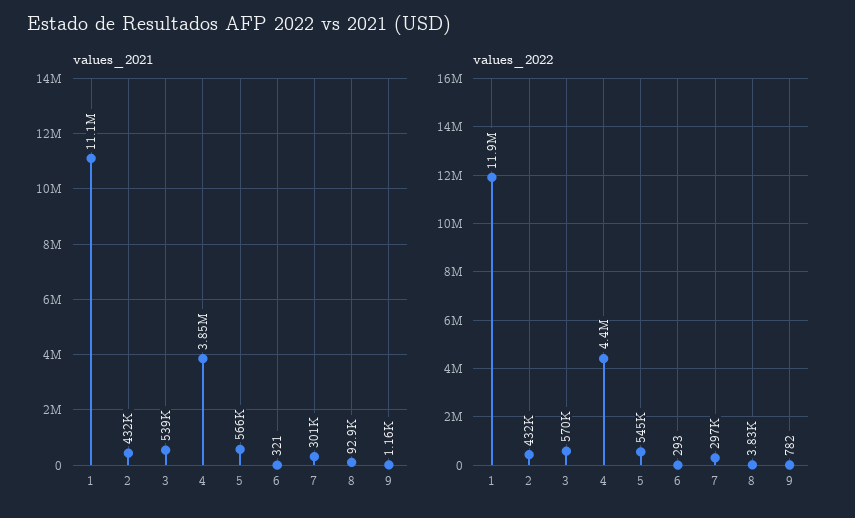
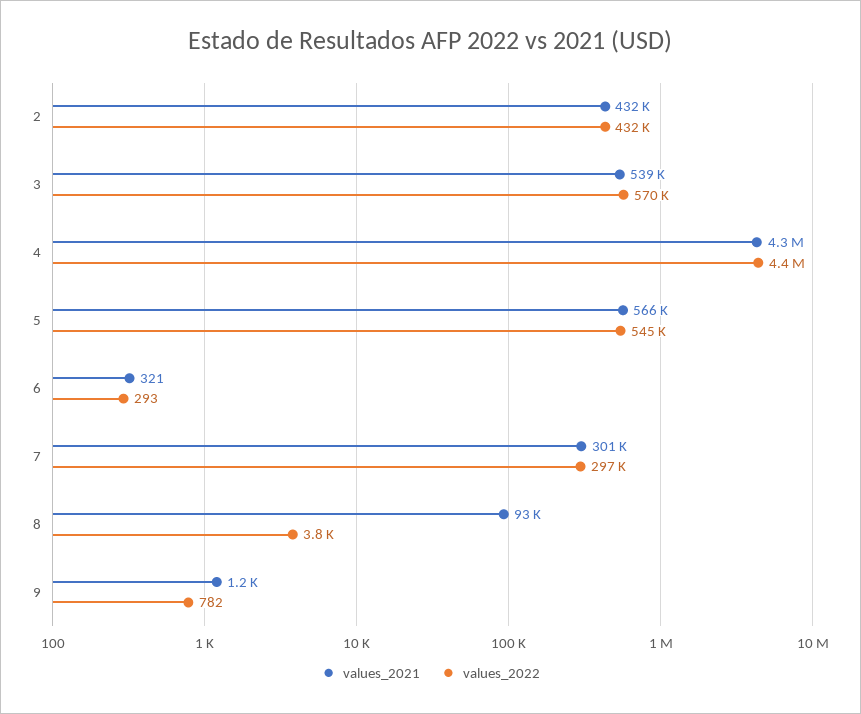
values_2021, 1: 11100000 -> none
values_2021, 4: 3850000 -> 4300000
values_2022, 1: 11900000 -> none

